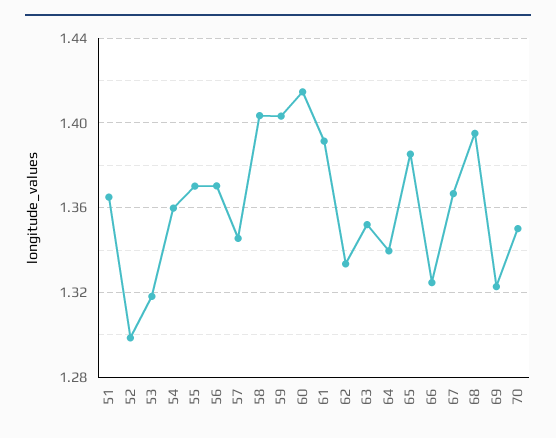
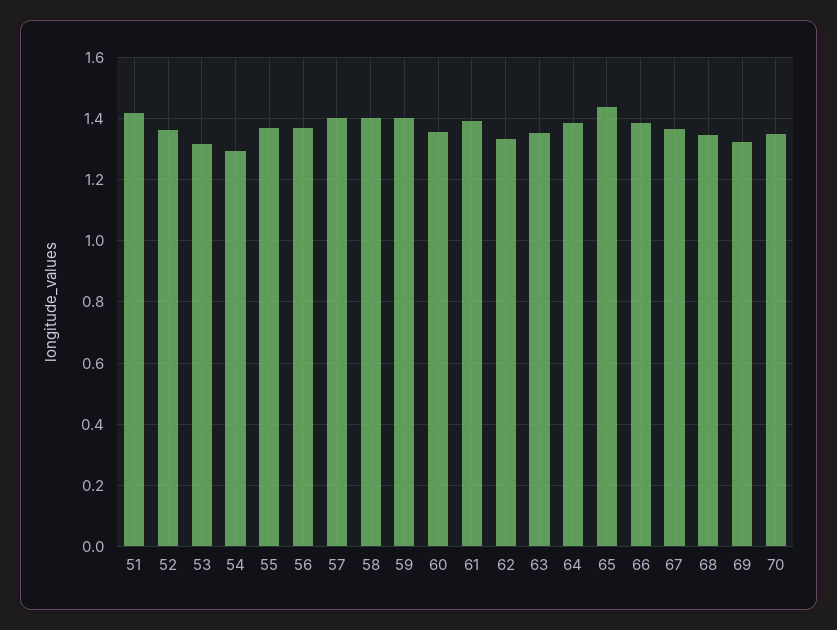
51: 1.365 -> 1.42
52: 1.3 -> 1.36
54: 1.36 -> 1.3
57: 1.345 -> 1.4
60: 1.415 -> 1.36
64: 1.34 -> 1.38
65: 1.385 -> 1.44
66: 1.325 -> 1.38
68: 1.395 -> 1.34

